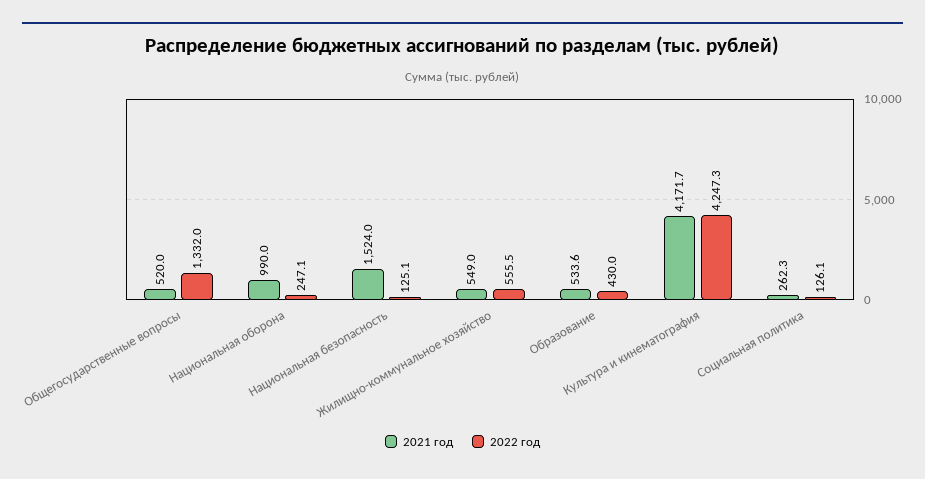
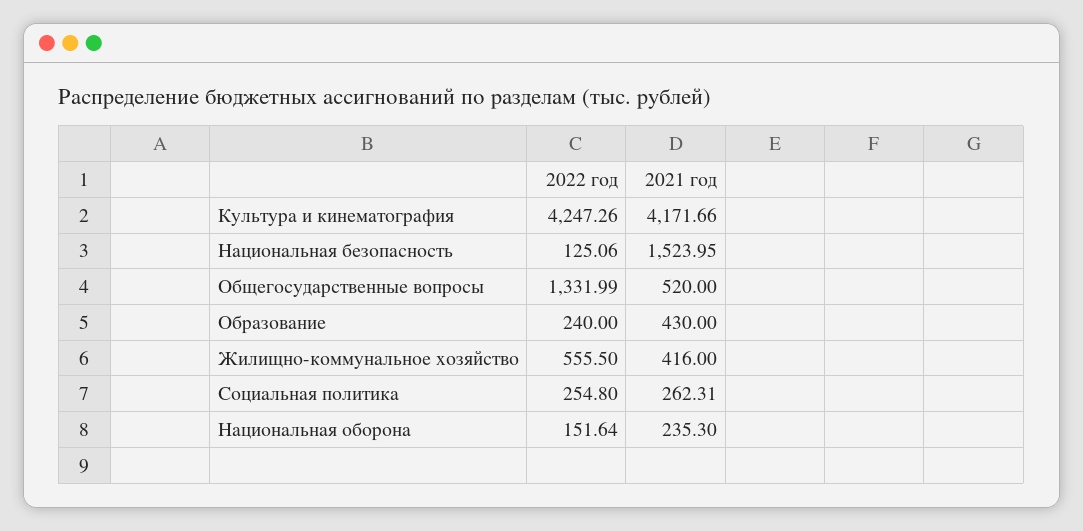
2021 год, Национальная оборона: 990 -> 235.3
2022 год, Национальная оборона: 247.1 -> 151.64
2021 год, Жилищно-коммунальное хозяйство: 549 -> 416
2021 год, Образование: 533.6 -> 430
2022 год, Образование: 430 -> 240
2022 год, Социальная политика: 126.1 -> 254.8

